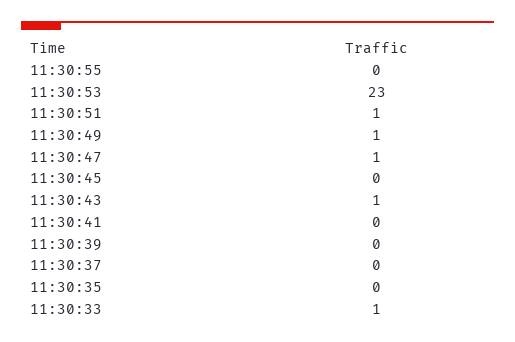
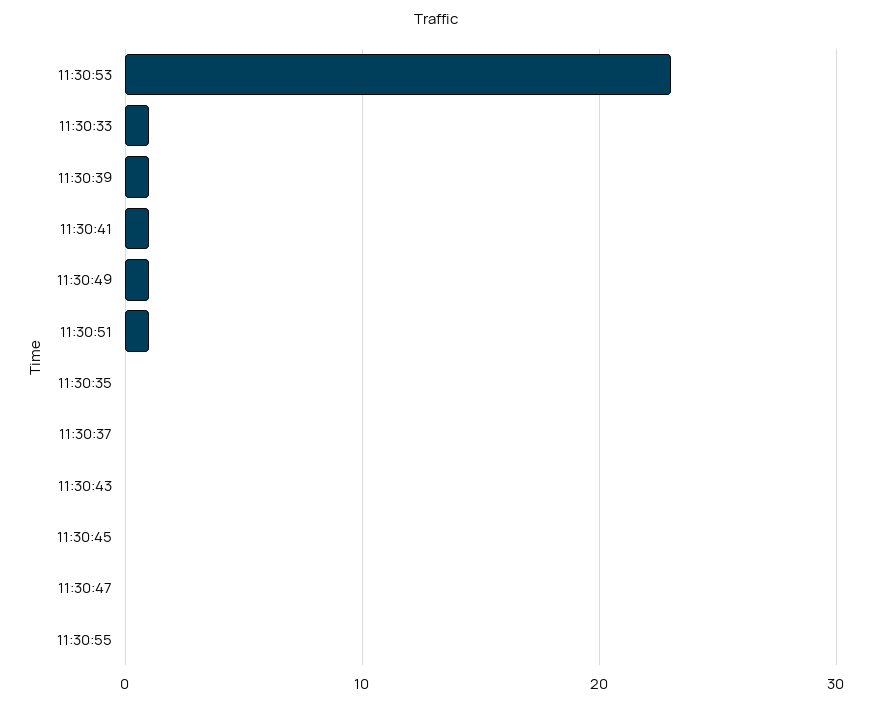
11:30:47: 1 -> 0
11:30:43: 1 -> 0
11:30:41: 0 -> 1
11:30:39: 0 -> 1

